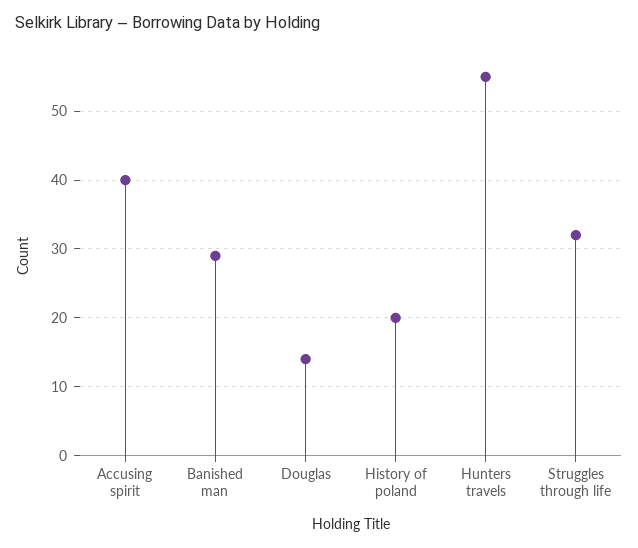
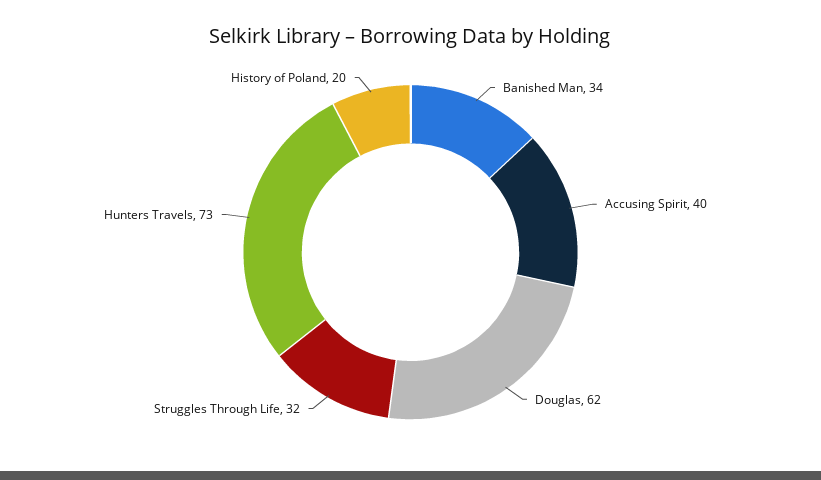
Banished man: 29 -> 34
Douglas: 14 -> 62
Hunters travels: 55 -> 73

